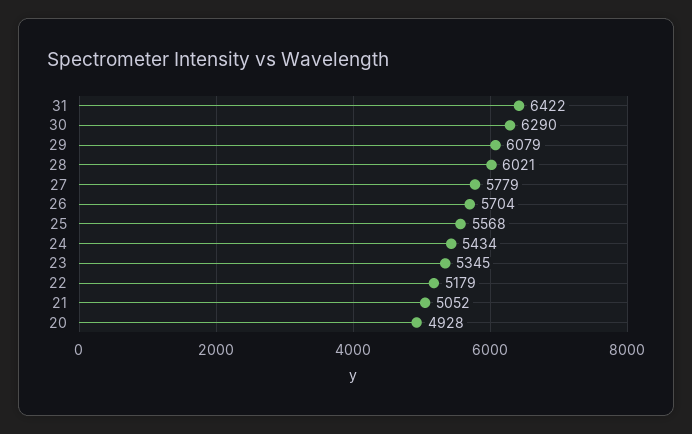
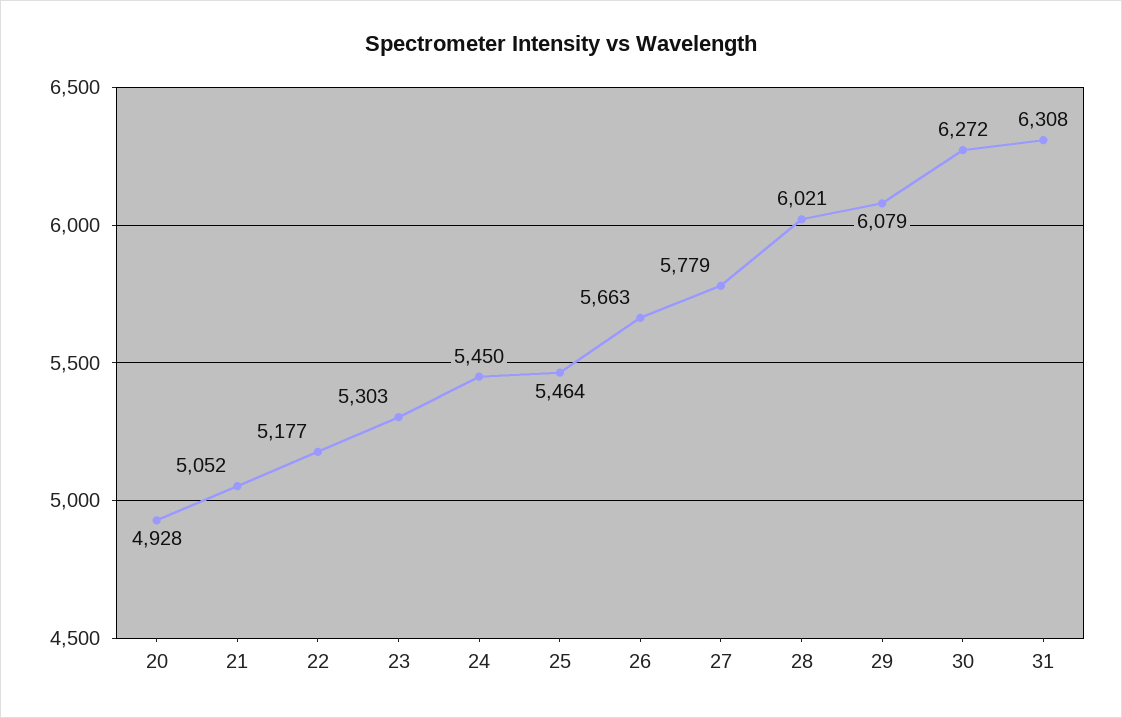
31: 6422 -> 6308
30: 6290 -> 6272
26: 5704 -> 5663
25: 5568 -> 5464
24: 5434 -> 5450
23: 5345 -> 5303
22: 5179 -> 5177

